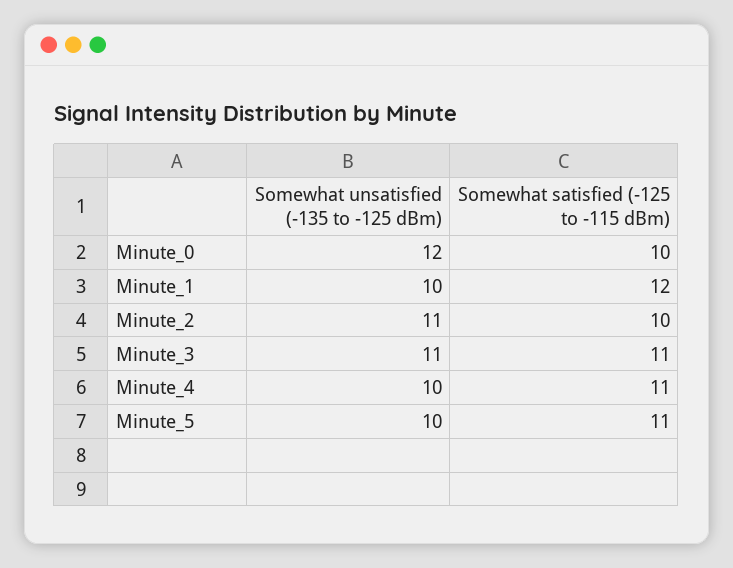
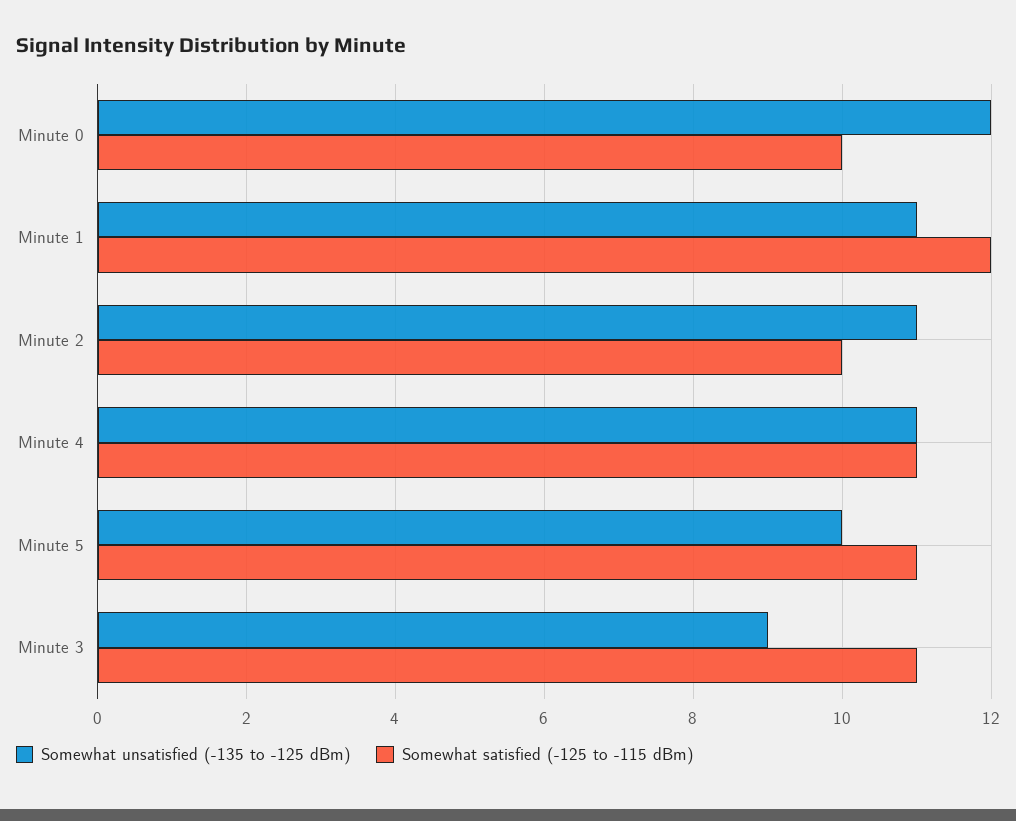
Somewhat unsatisfied (-135 to -125 dBm), Minute_1: 10 -> 11
Somewhat unsatisfied (-135 to -125 dBm), Minute_3: 11 -> 9
Somewhat unsatisfied (-135 to -125 dBm), Minute_4: 10 -> 11

